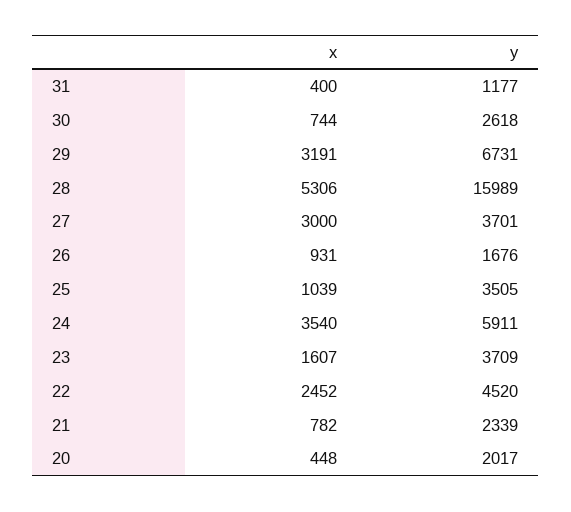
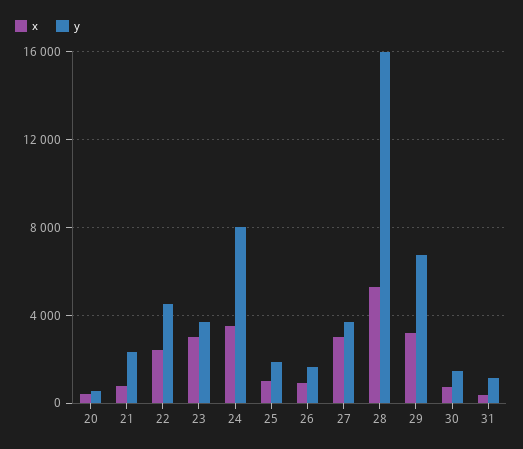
y, 30: 2618 -> 1500
y, 25: 3505 -> 2000
y, 24: 5911 -> 8000
x, 23: 1607 -> 3000
y, 20: 2017 -> 500

